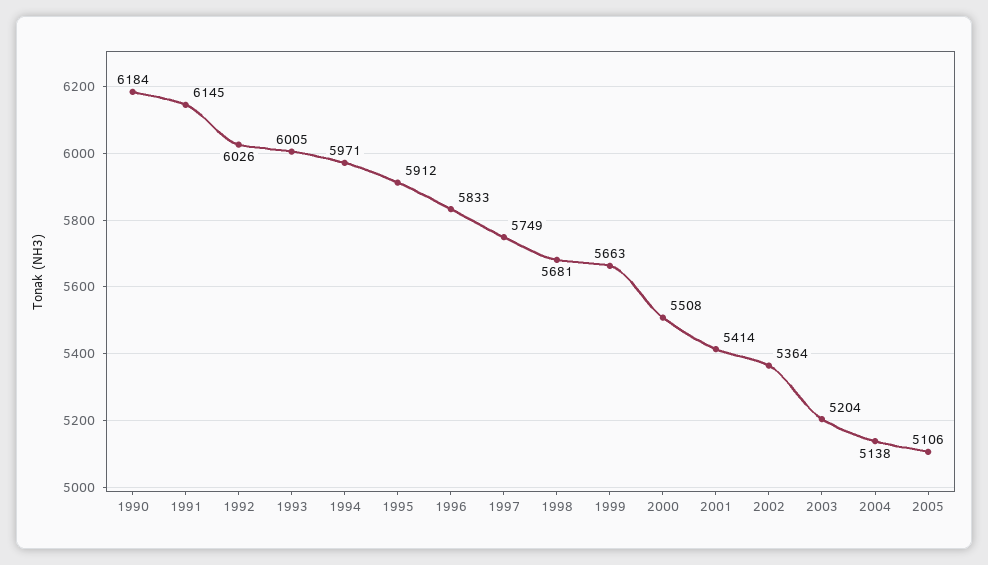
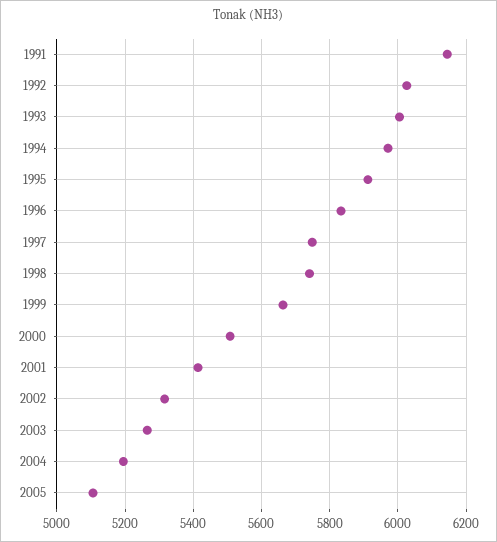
1990: 6184 -> none
1998: 5681 -> 5740
2002: 5364 -> 5320
2003: 5204 -> 5260
2004: 5138 -> 5200

